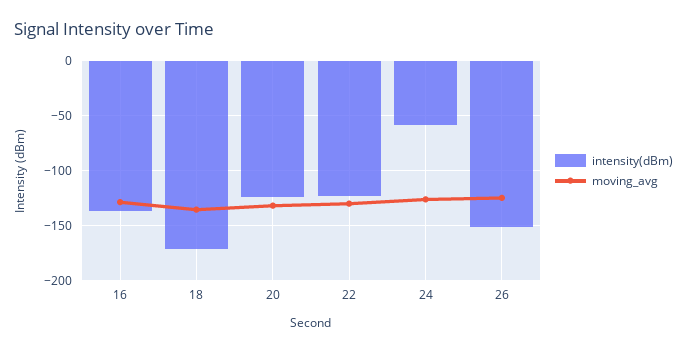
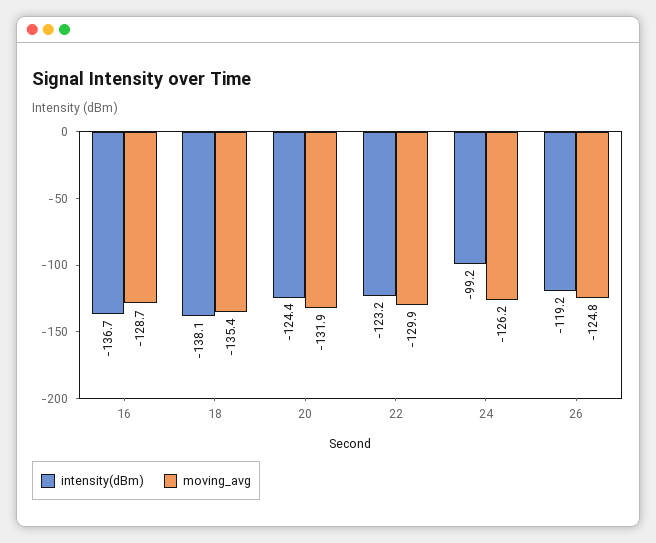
intensity(dBm), 18: -170 -> -138.1
intensity(dBm), 24: -60 -> -99.2
intensity(dBm), 26: -150 -> -119.2

